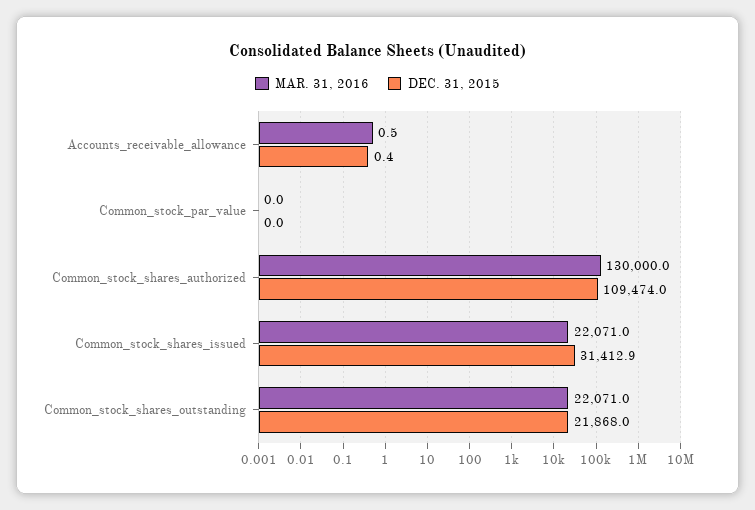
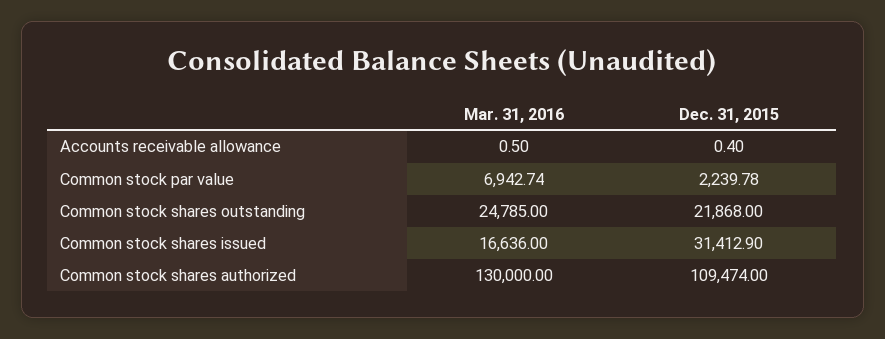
MAR. 31, 2016, Common_stock_par_value: 0 -> 6942.74
DEC. 31, 2015, Common_stock_par_value: 0 -> 2239.78
MAR. 31, 2016, Common_stock_shares_issued: 22071 -> 16636
MAR. 31, 2016, Common_stock_shares_outstanding: 22071 -> 24785

